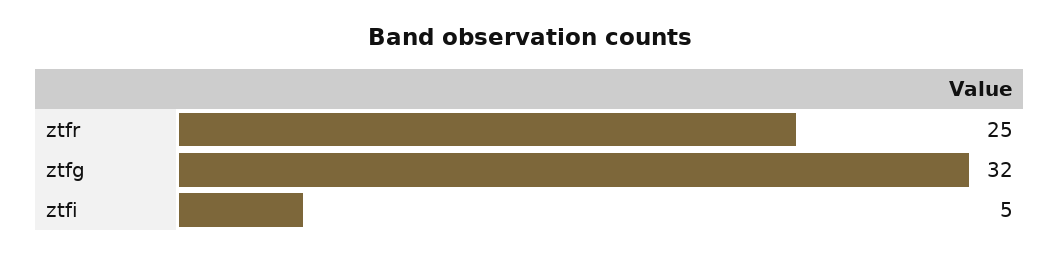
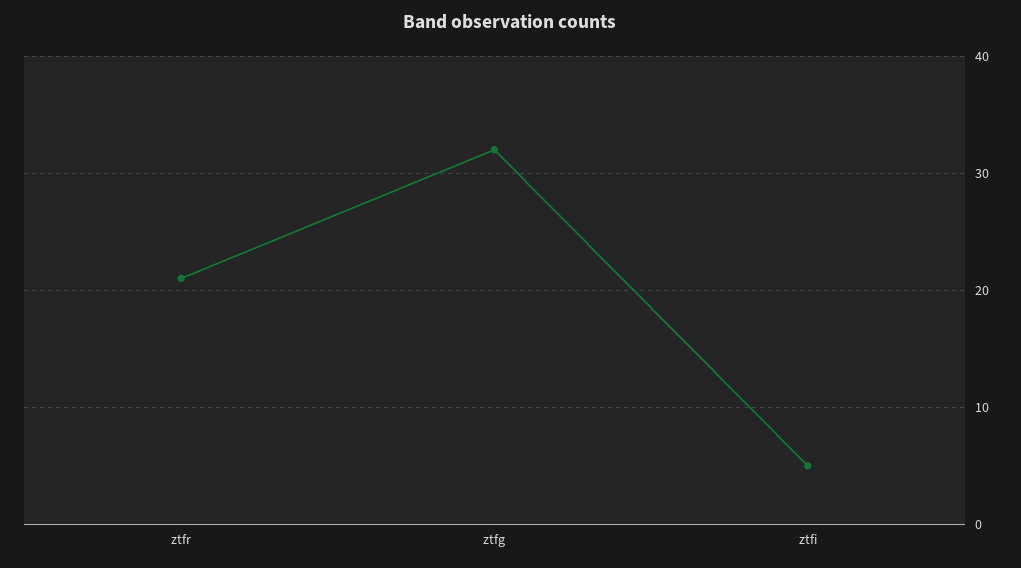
ztfr: 25 -> 21

